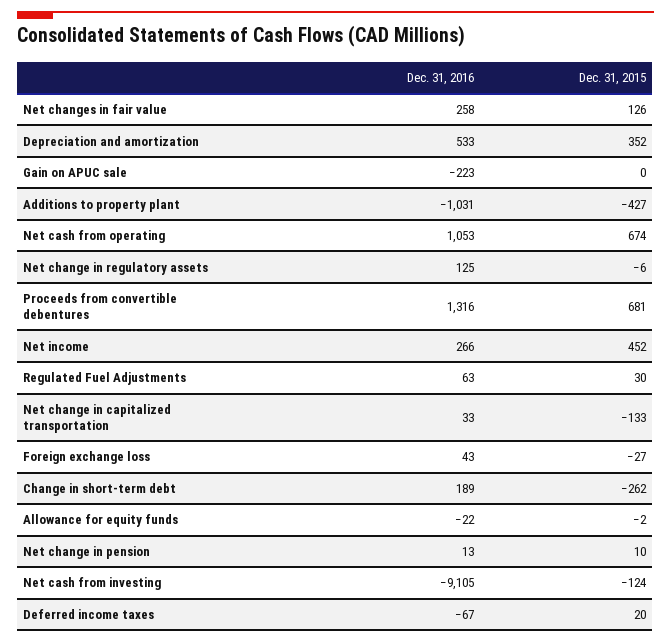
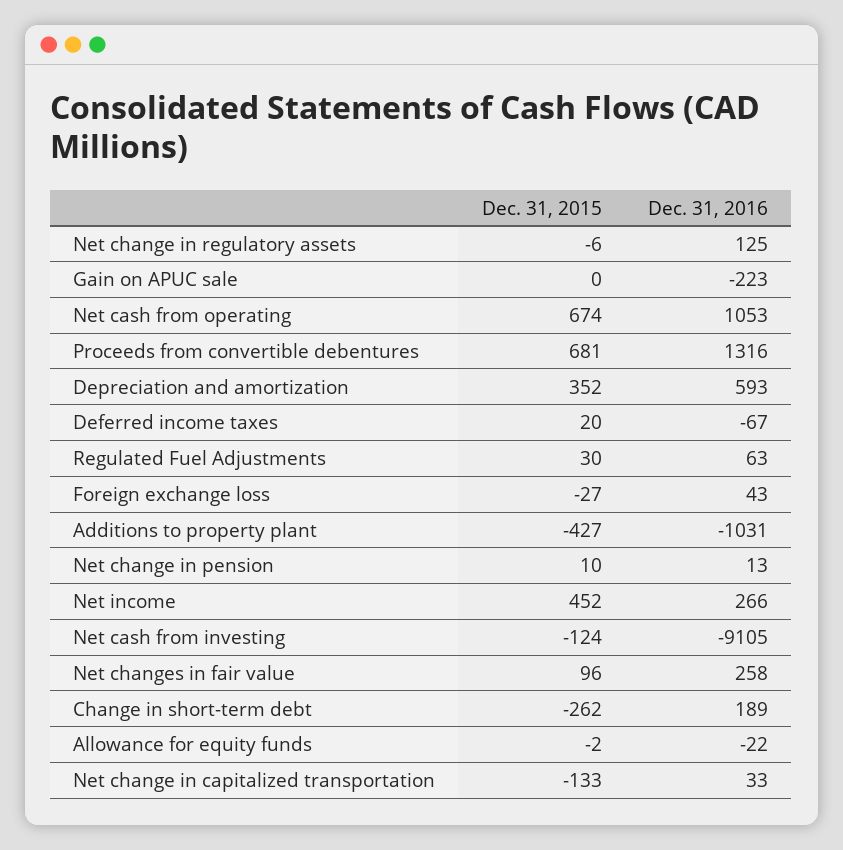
Dec. 31, 2015, Net changes in fair value: 126 -> 96
Dec. 31, 2016, Depreciation and amortization: 533 -> 593

